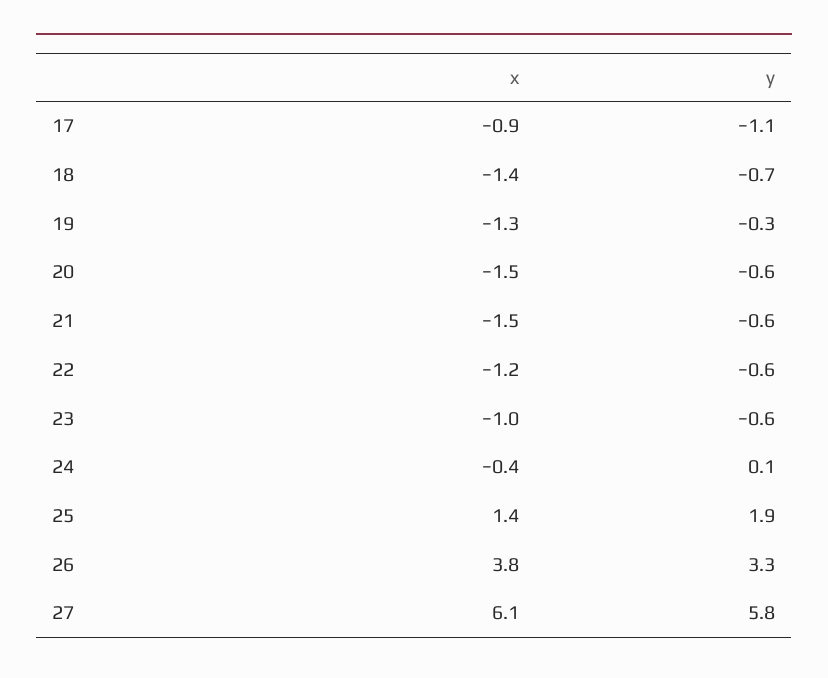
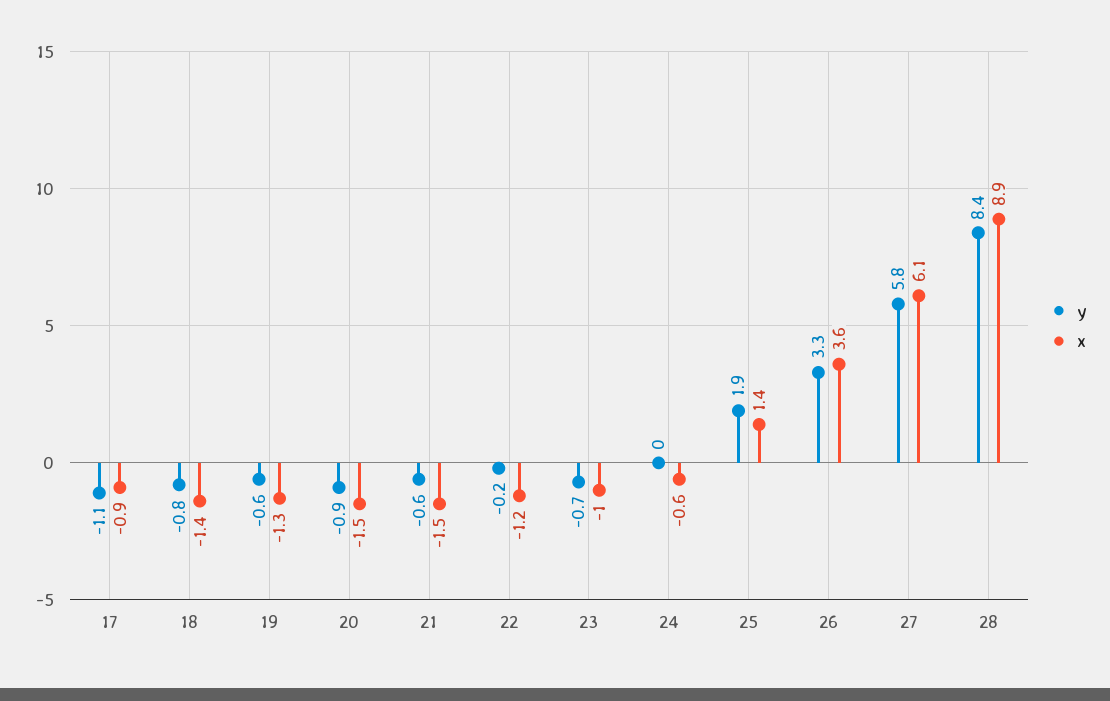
y, 18: -0.7 -> -0.8
y, 19: -0.3 -> -0.6
y, 20: -0.6 -> -0.9
y, 22: -0.6 -> -0.2
y, 23: -0.6 -> -0.7
x, 24: -0.4 -> -0.6
y, 24: 0.1 -> 0
x, 26: 3.8 -> 3.6
y, 28: none -> 8.4
x, 28: none -> 8.9

